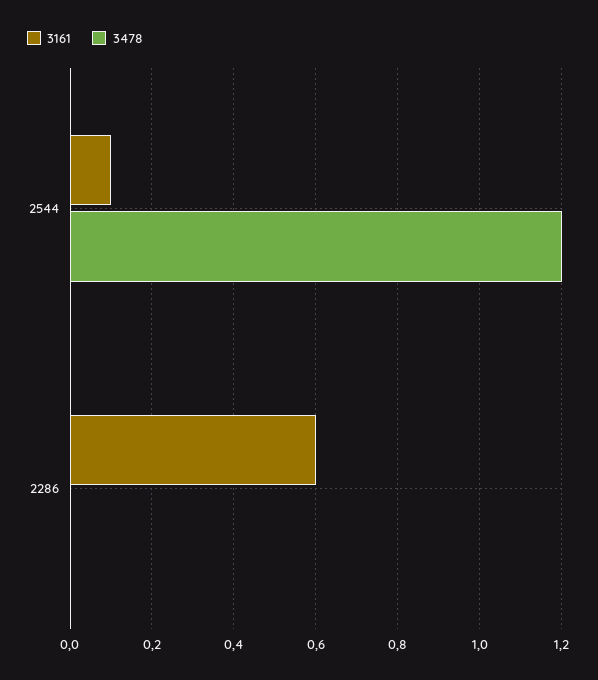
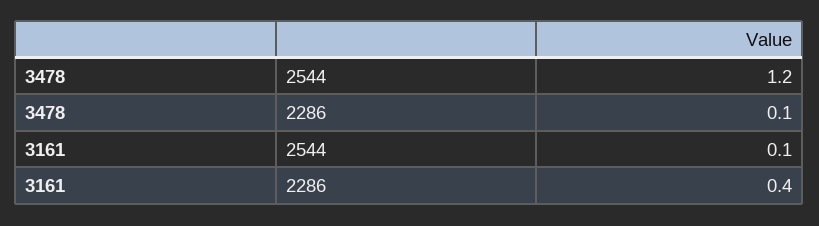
3161, 2286: 0.6 -> 0.4
3478, 2286: 0 -> 0.1

